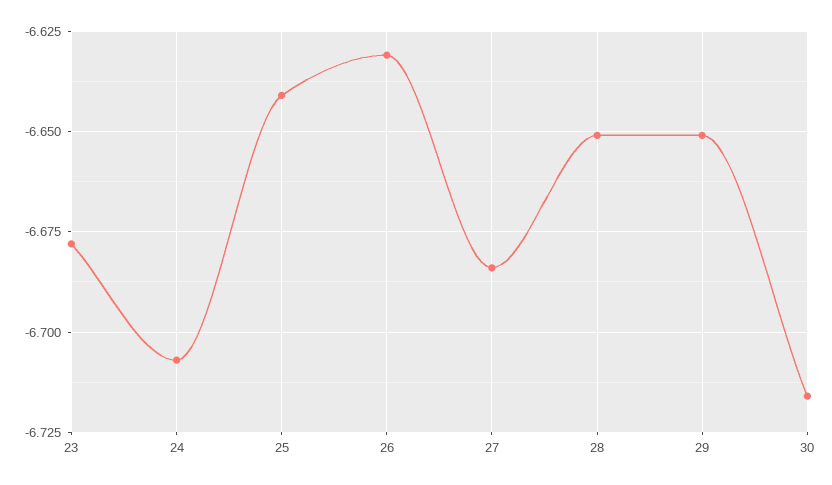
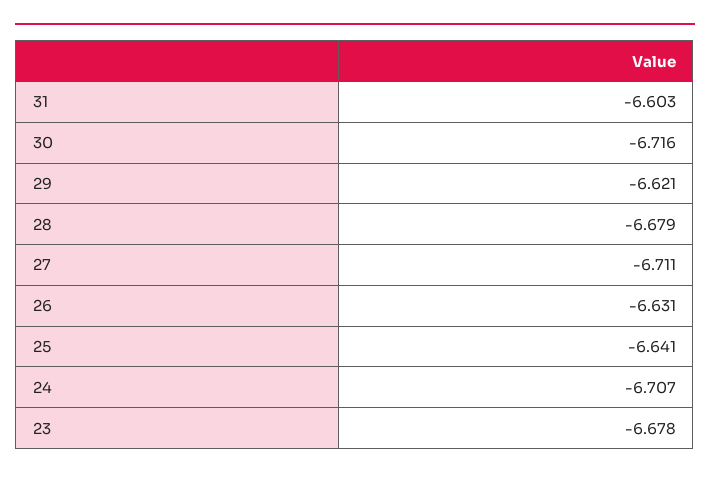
27: -6.685 -> -6.711
28: -6.65 -> -6.679
29: -6.65 -> -6.621
31: none -> -6.603

